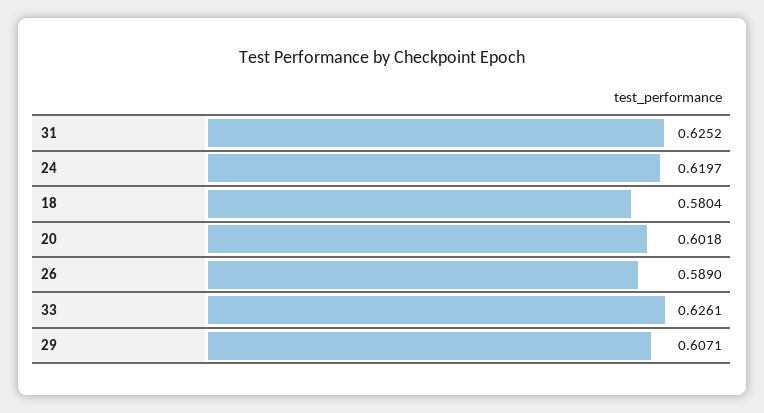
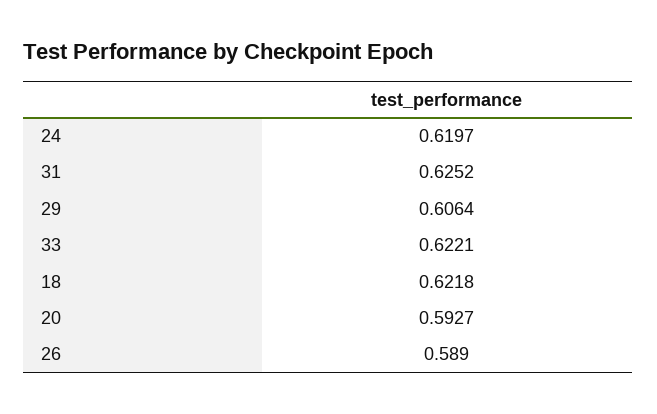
18: 0.5804 -> 0.6218
20: 0.6018 -> 0.5927
33: 0.6261 -> 0.6221
29: 0.6071 -> 0.6064

